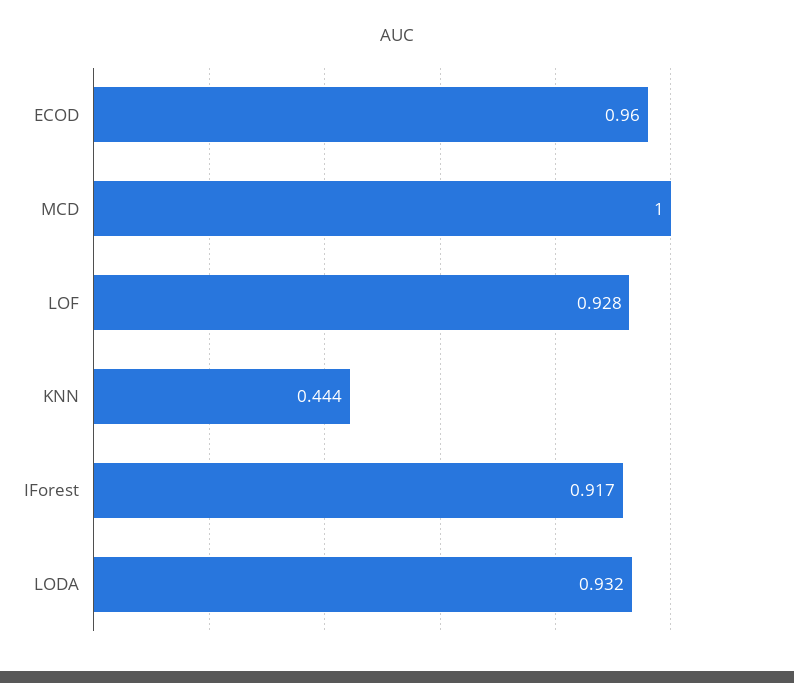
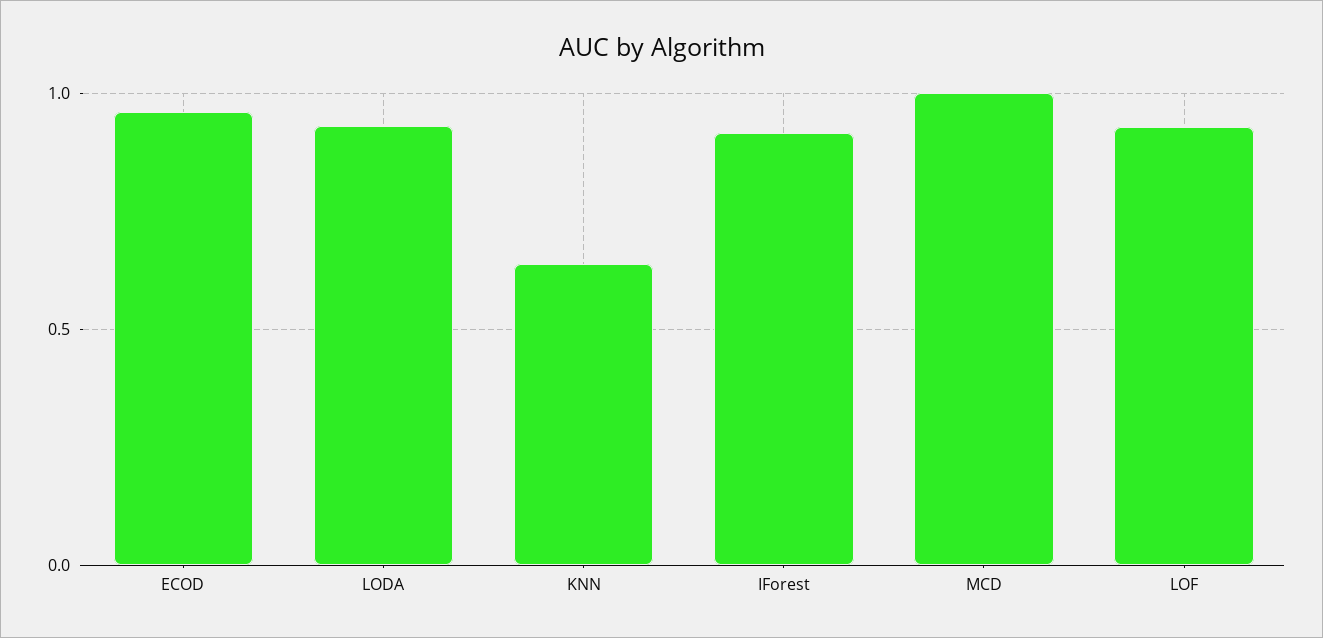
KNN: 0.444 -> 0.65

